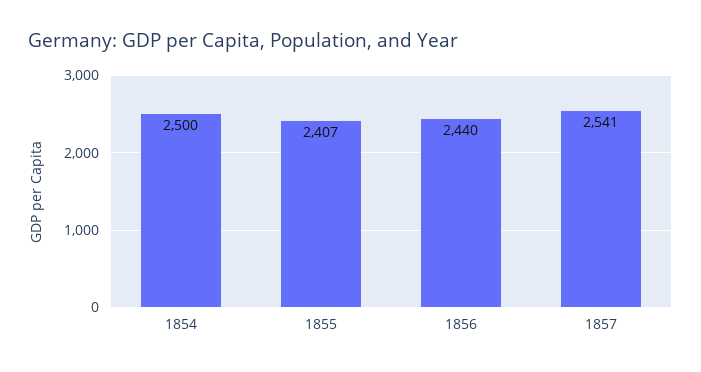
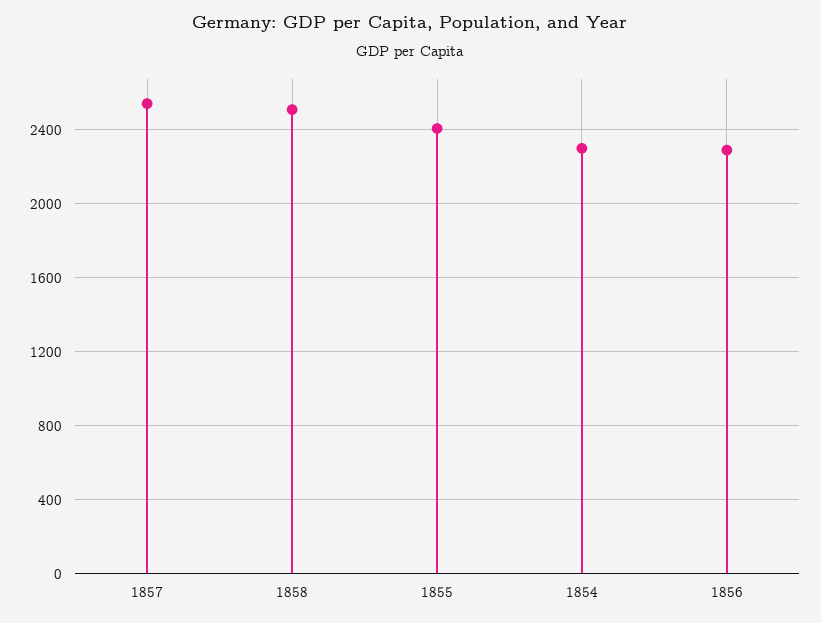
1854: 2500 -> 2300
1856: 2440 -> 2300
1858: none -> 2500

